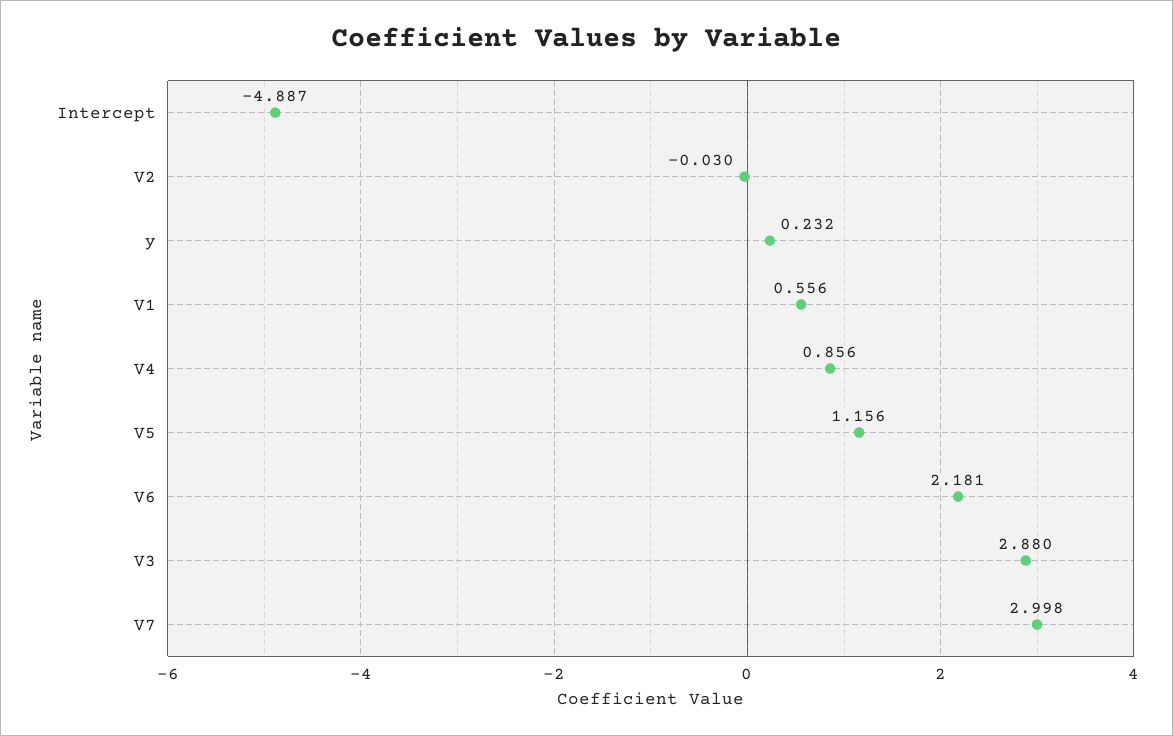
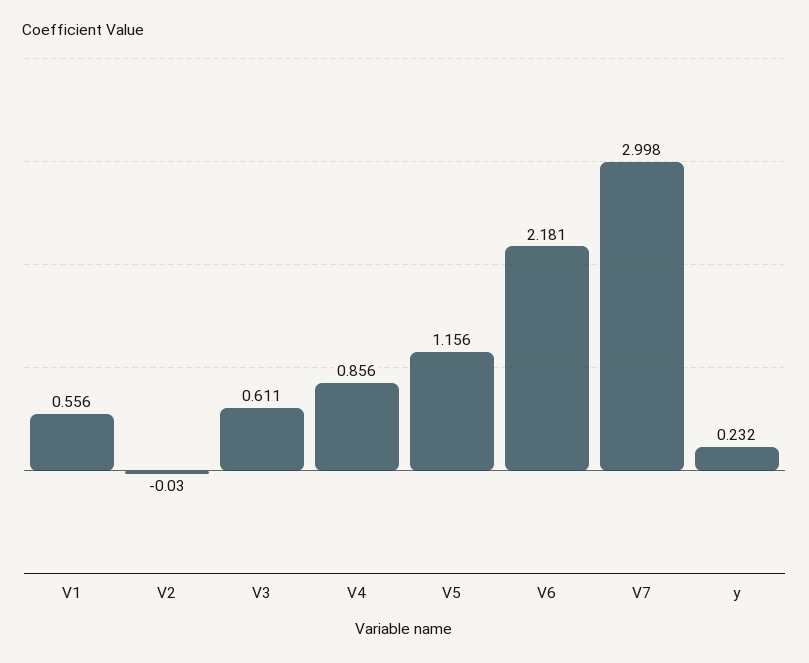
Intercept: -4.887 -> none
V3: 2.88 -> 0.611

